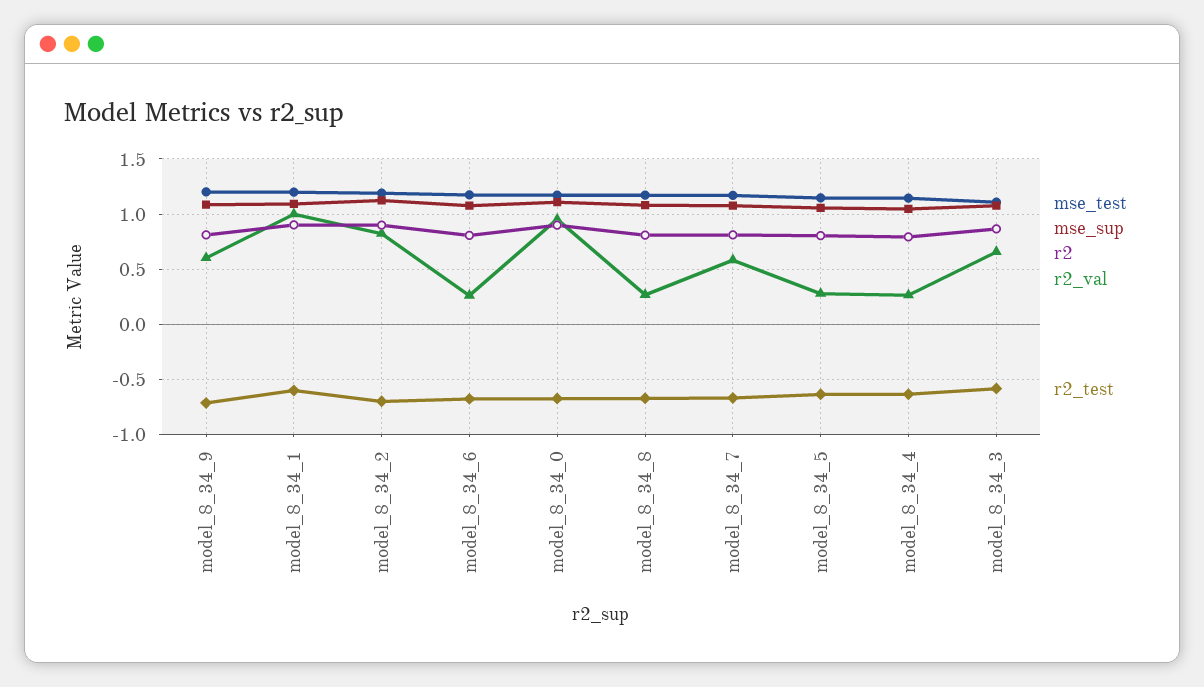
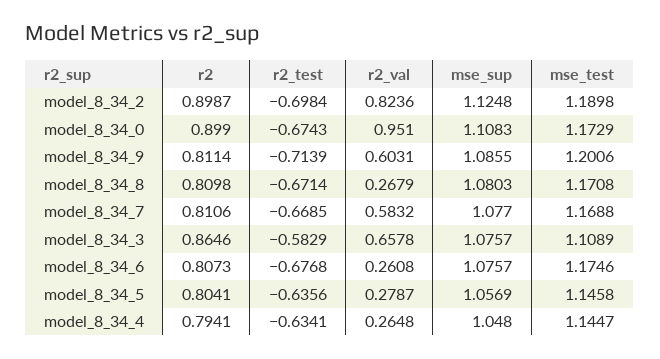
mse_test, model_8_34_1: 1.2 -> none
mse_sup, model_8_34_1: 1.1 -> none
r2, model_8_34_1: 0.9 -> none
r2_val, model_8_34_1: 1 -> none
r2_test, model_8_34_1: -0.6 -> none

